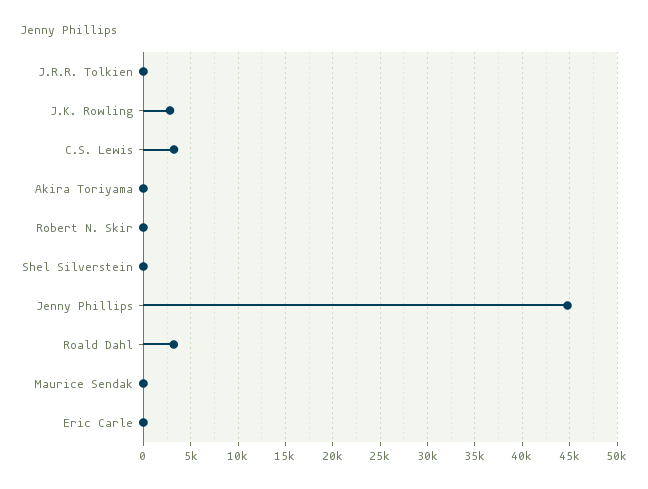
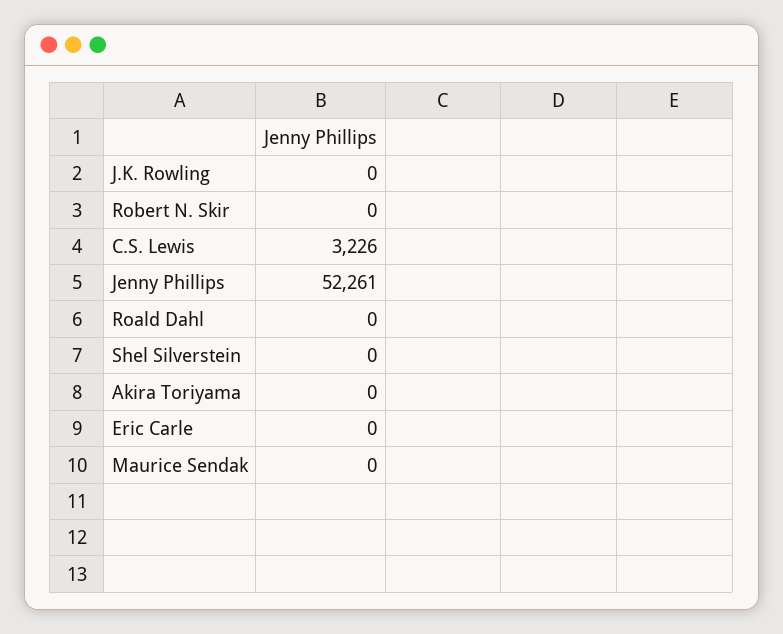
J.R.R. Tolkien: 0 -> none
J.K. Rowling: 3000 -> 0
Jenny Phillips: 45000 -> 52261
Roald Dahl: 3000 -> 0

